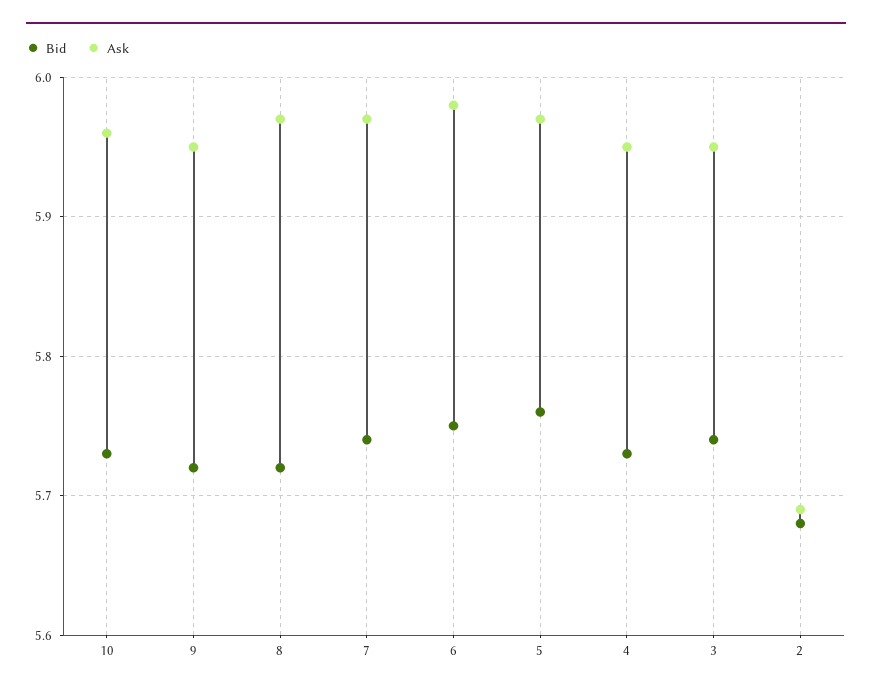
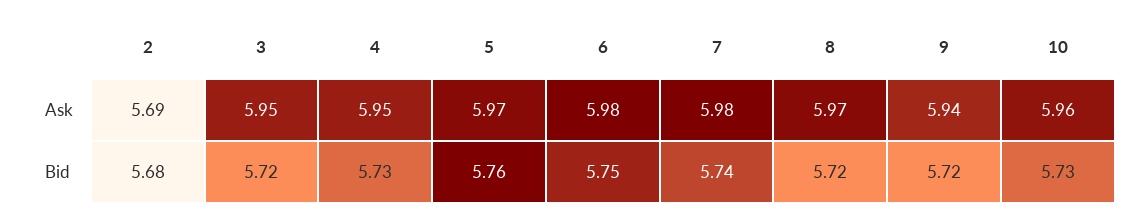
Ask, 9: 5.95 -> 5.94
Ask, 7: 5.97 -> 5.98
Bid, 3: 5.74 -> 5.72

